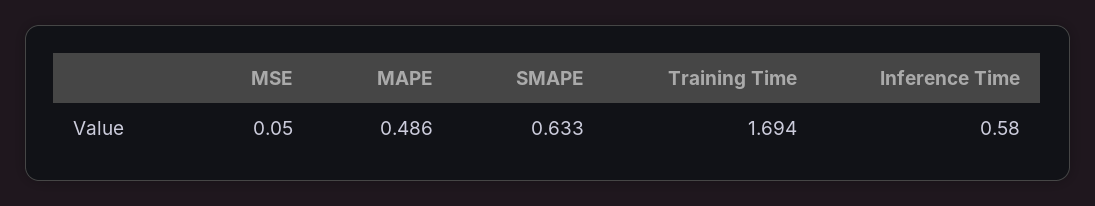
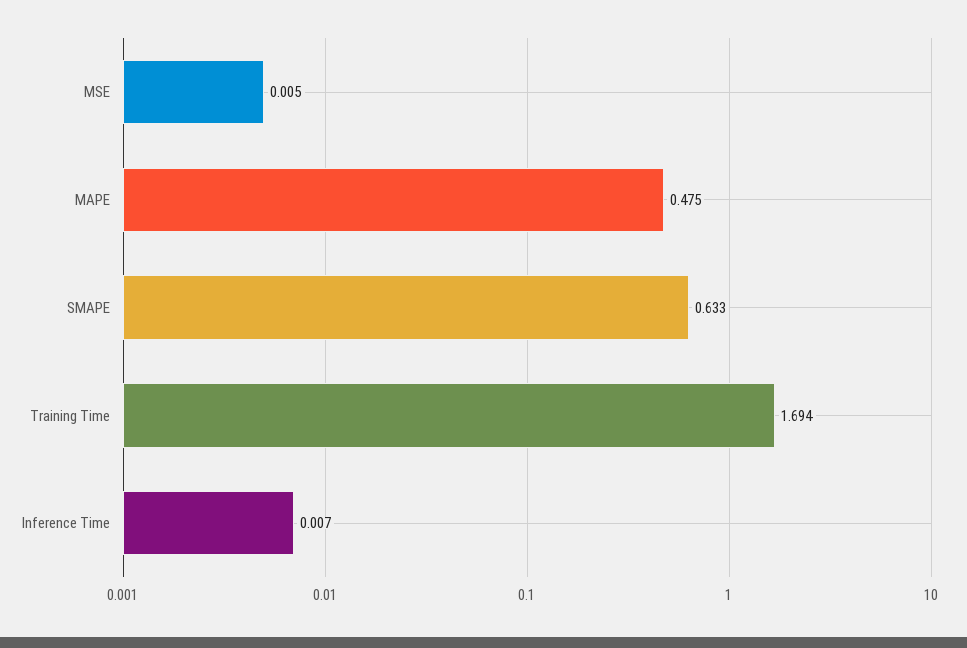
MSE: 0.05 -> 0.005
MAPE: 0.486 -> 0.475
Inference Time: 0.58 -> 0.007

